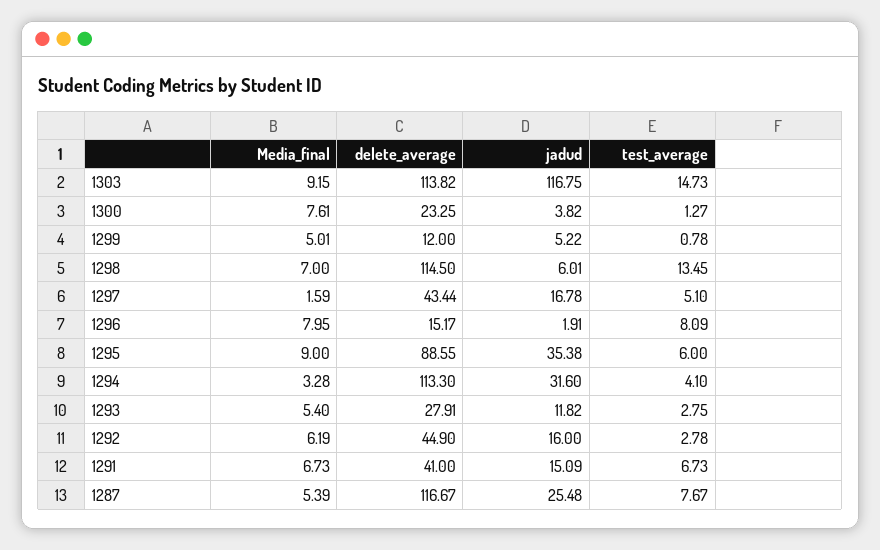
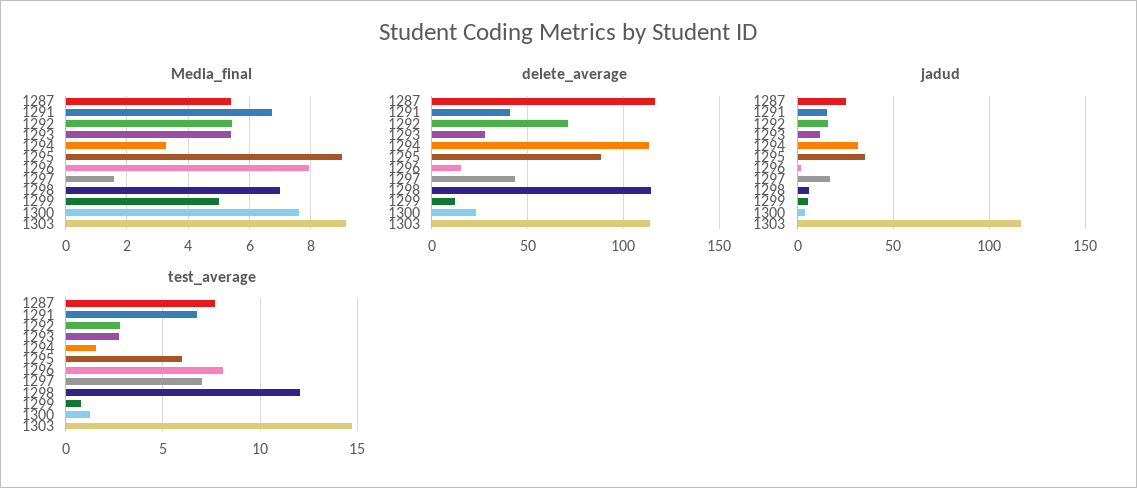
test_average, 1298: 13.45 -> 12
test_average, 1297: 5.1 -> 7
test_average, 1294: 4.1 -> 1.5
Media_final, 1292: 6.19 -> 5.4
delete_average, 1292: 44.9 -> 70

